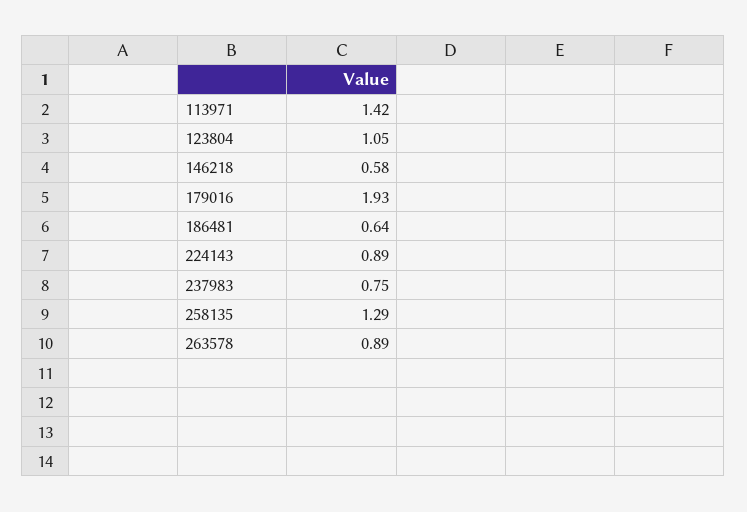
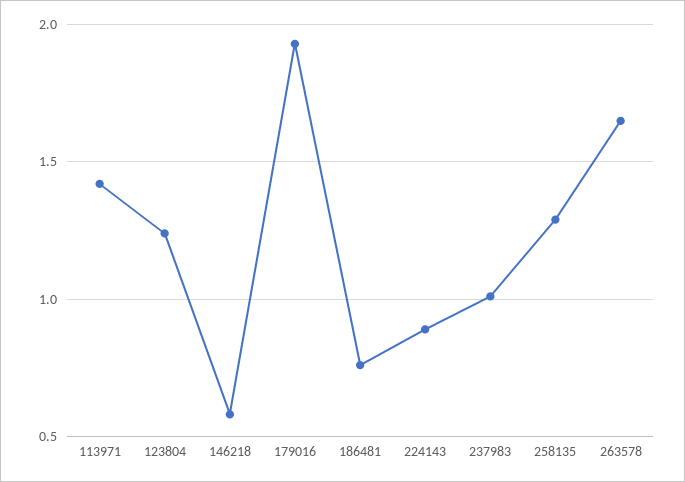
123804: 1.05 -> 1.25
186481: 0.64 -> 0.75
237983: 0.75 -> 1
263578: 0.89 -> 1.65

